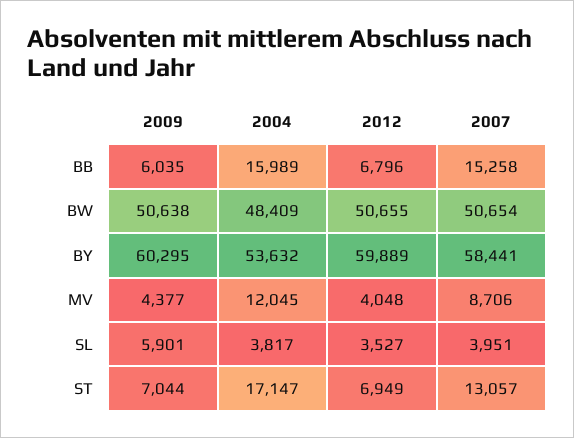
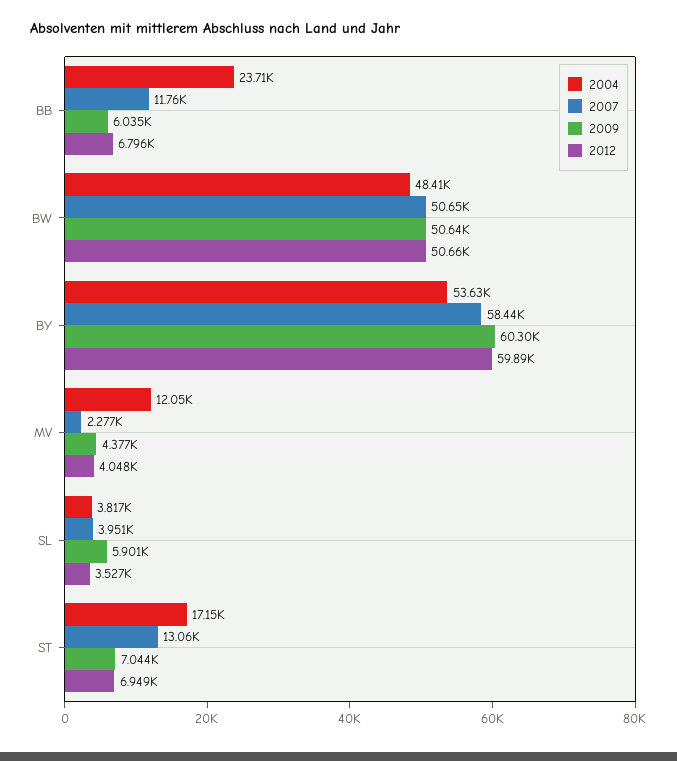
2004, BB: 15989 -> 23710
2007, BB: 15258 -> 11760
2007, MV: 8706 -> 2277

